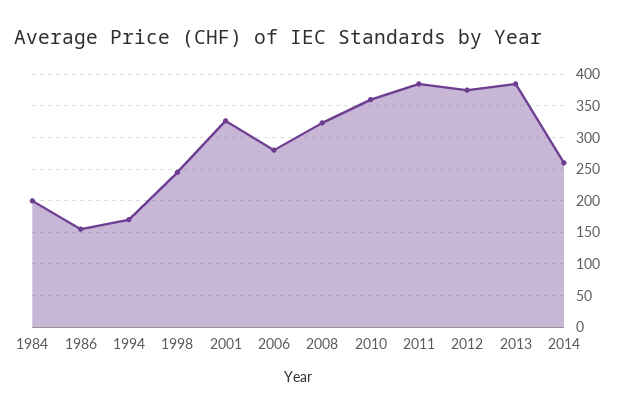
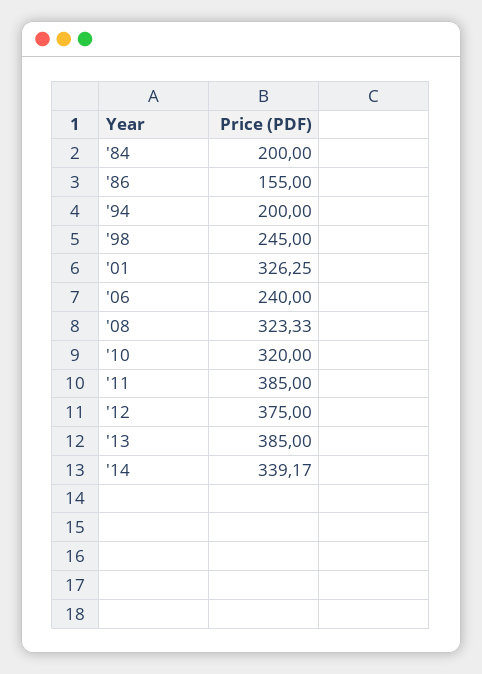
1994: 170 -> 200
2006: 280 -> 240
2010: 360 -> 320
2014: 260 -> 339.17

